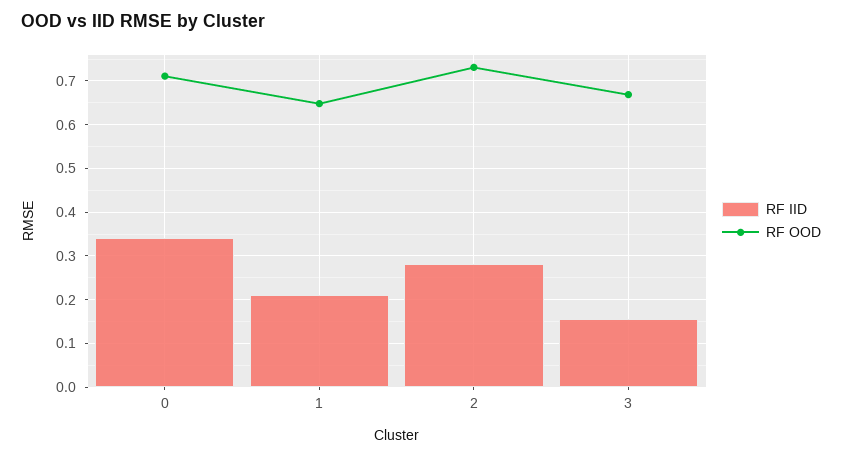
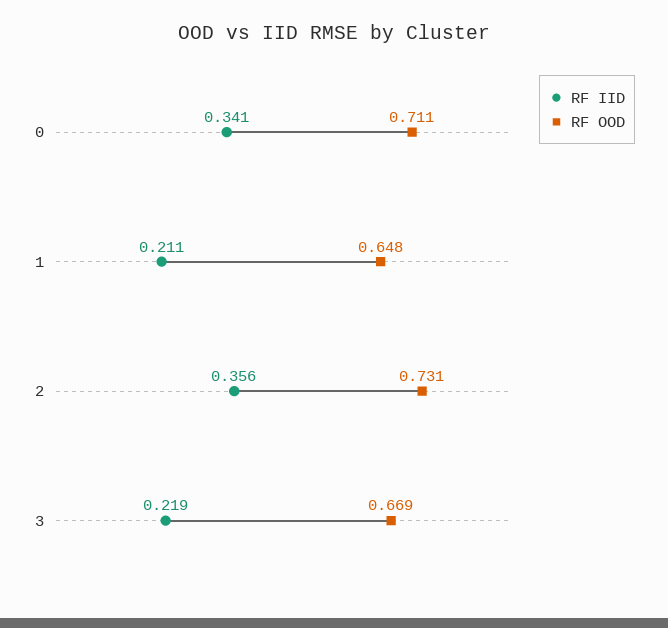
RF IID, 2: 0.28 -> 0.356
RF IID, 3: 0.16 -> 0.219

